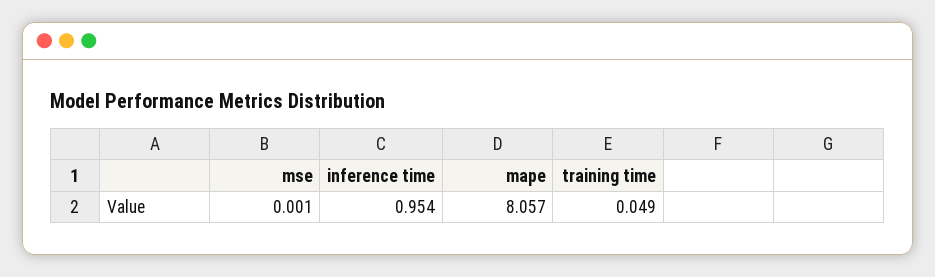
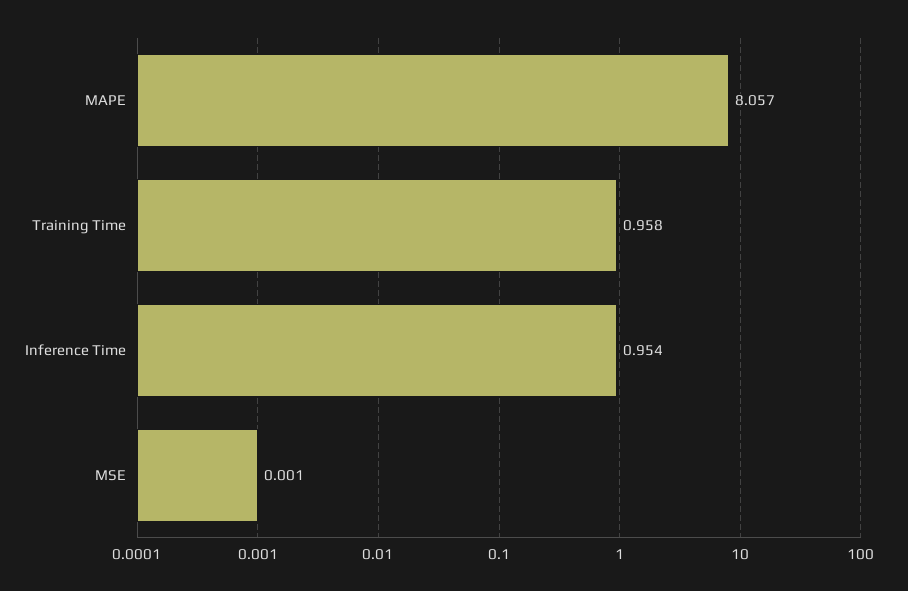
training time: 0.049 -> 0.958

